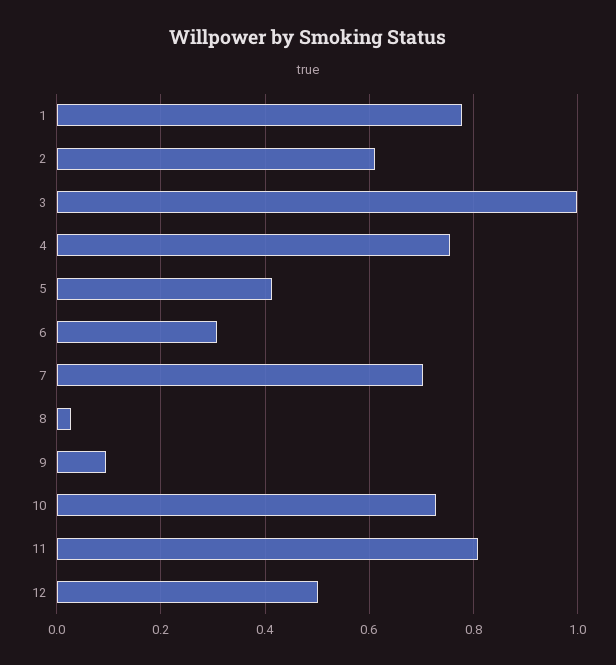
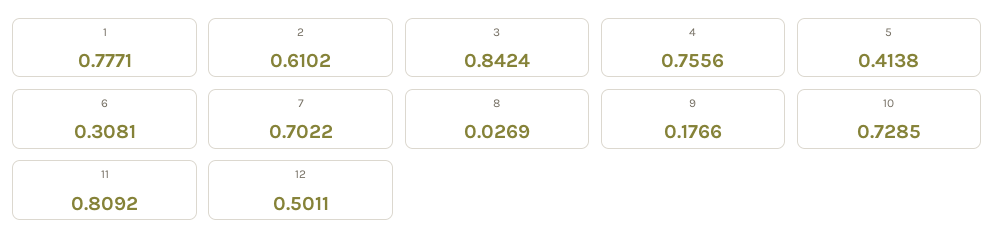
3: 1 -> 0.8424
9: 0.1 -> 0.1766

